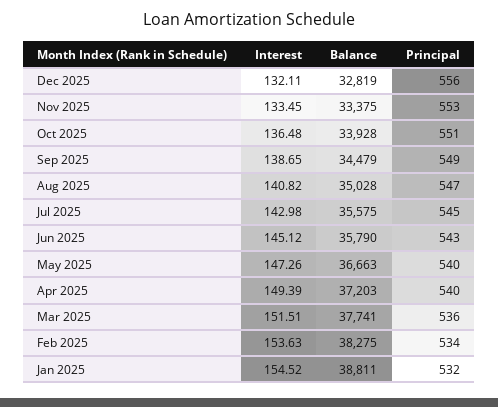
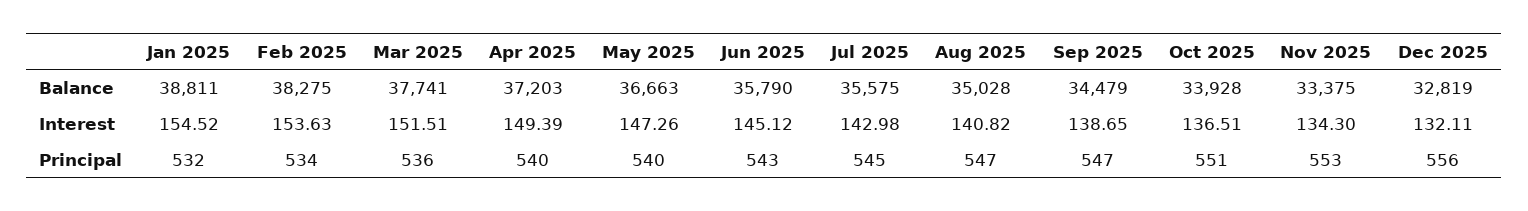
Interest, Nov 2025: 133.45 -> 134.3
Interest, Oct 2025: 136.48 -> 136.51
Principal, Sep 2025: 549 -> 547

